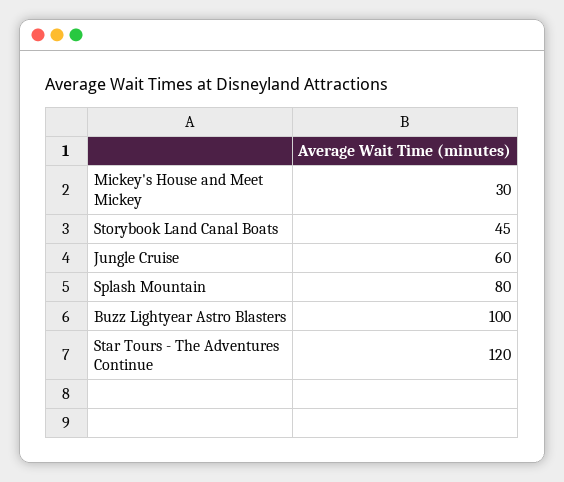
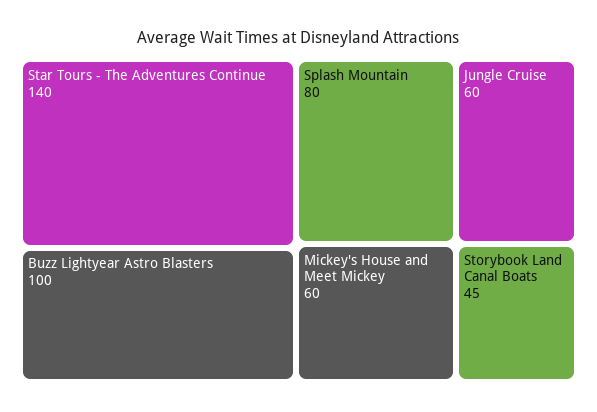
Mickey's House and Meet Mickey: 30 -> 60
Star Tours - The Adventures Continue: 120 -> 140

